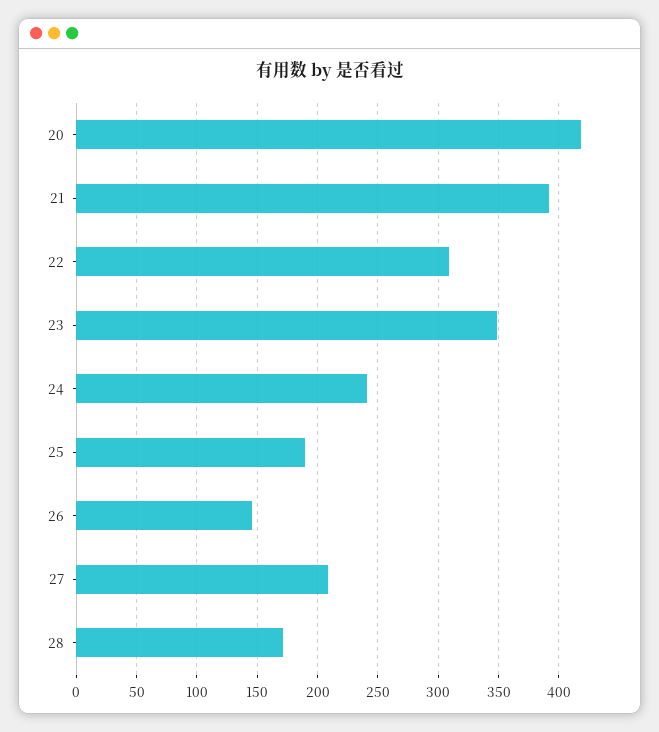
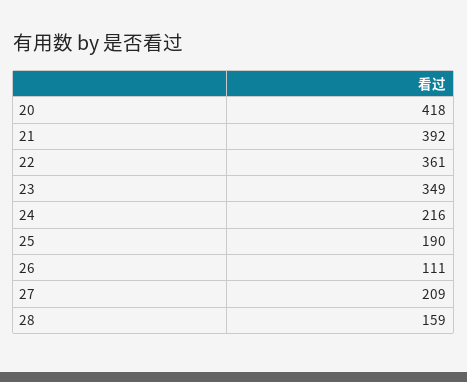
22: 310 -> 361
24: 240 -> 216
26: 145 -> 111
28: 170 -> 159

